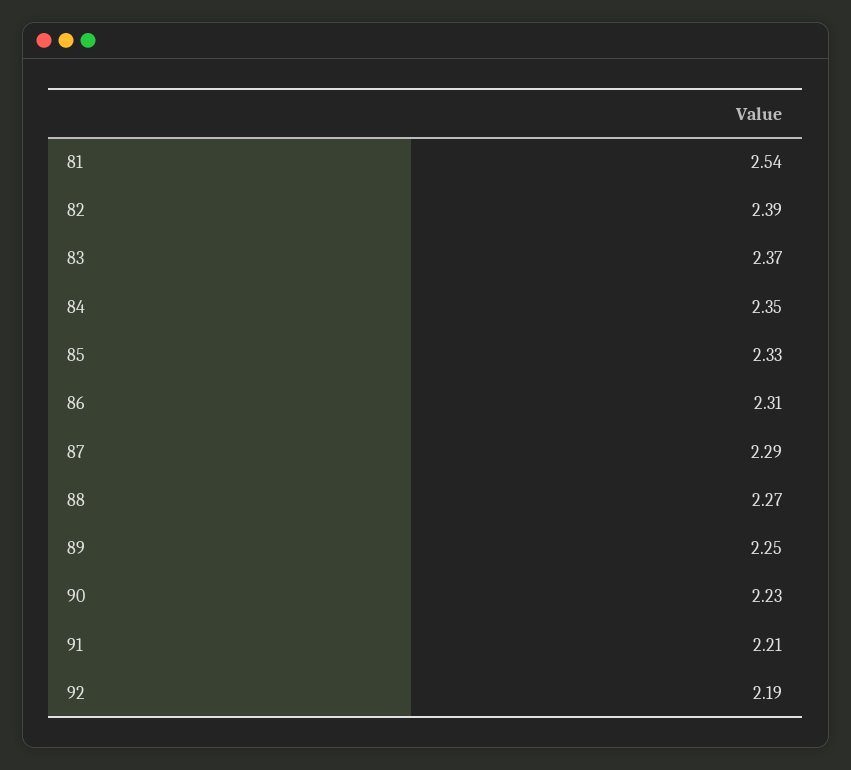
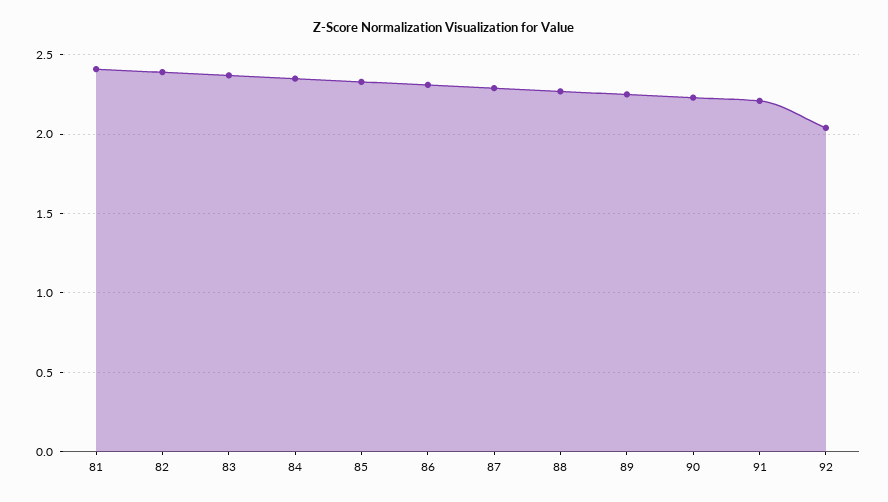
81: 2.54 -> 2.4
92: 2.19 -> 2.05

